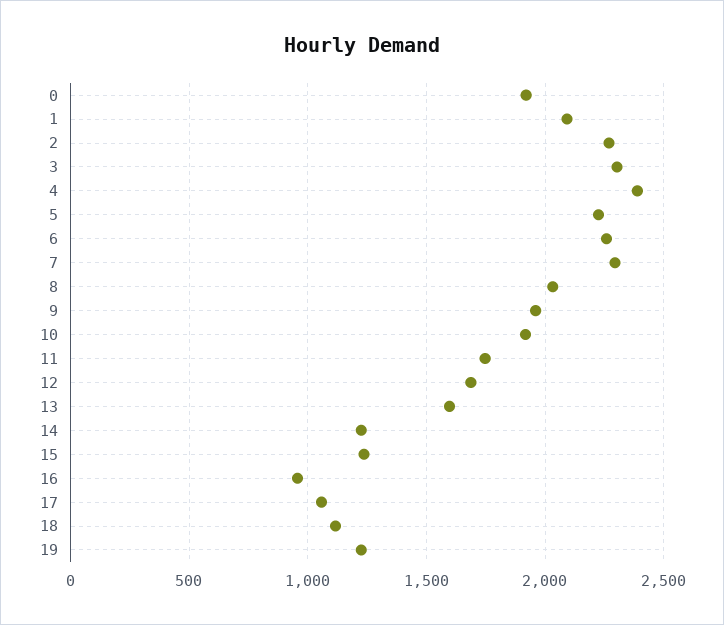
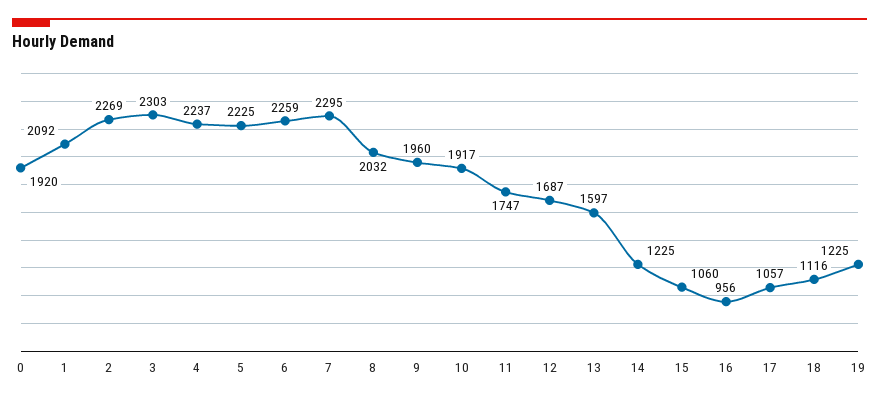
4: 2400 -> 2237
15: 1250 -> 1060

